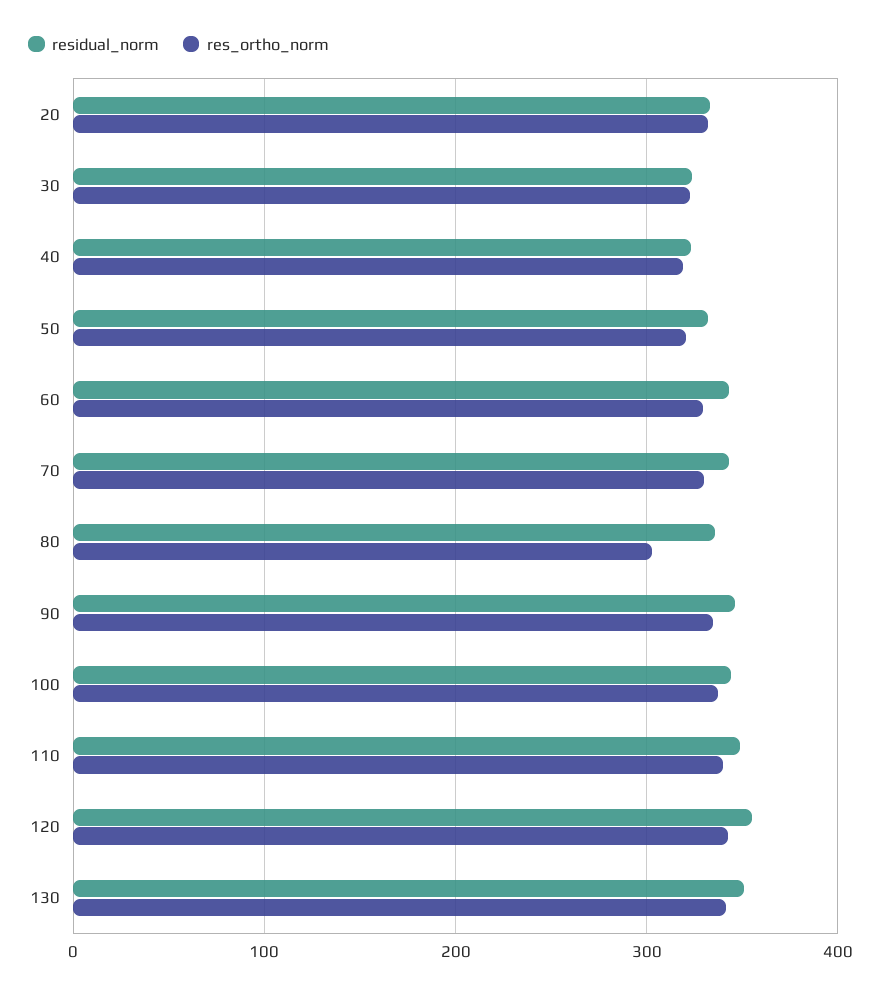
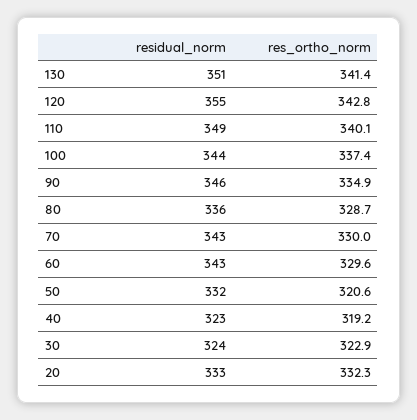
res_ortho_norm, 80: 300 -> 328.7

